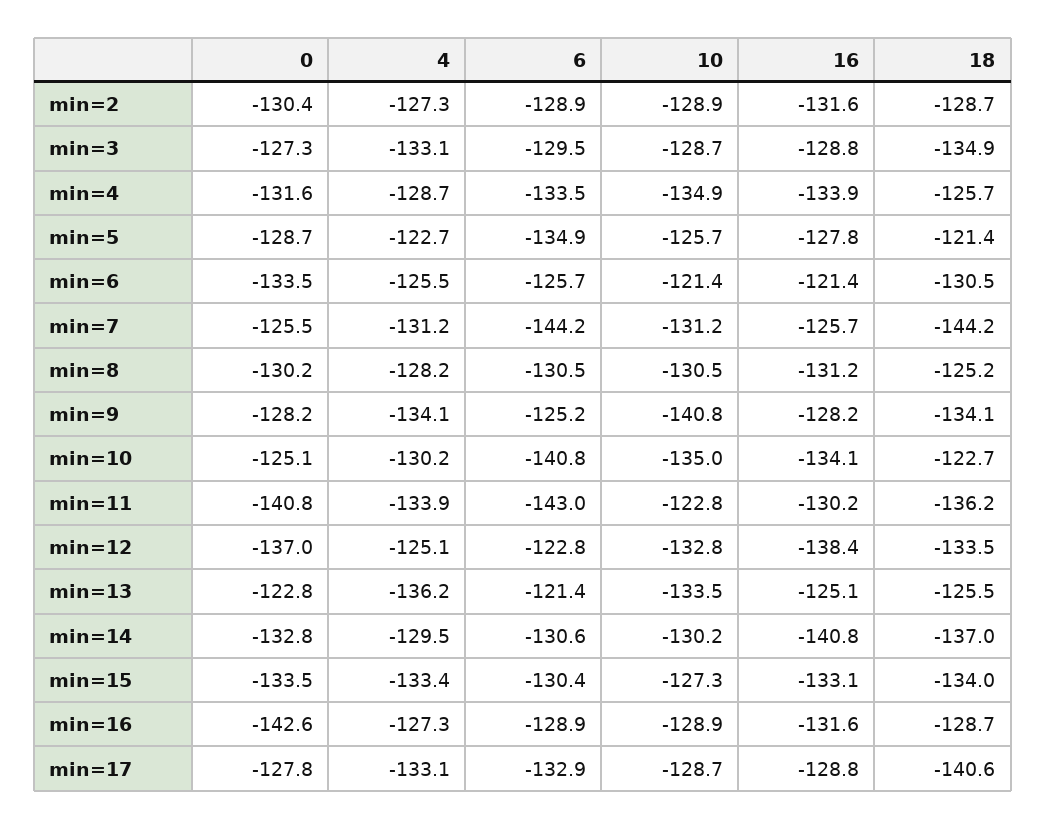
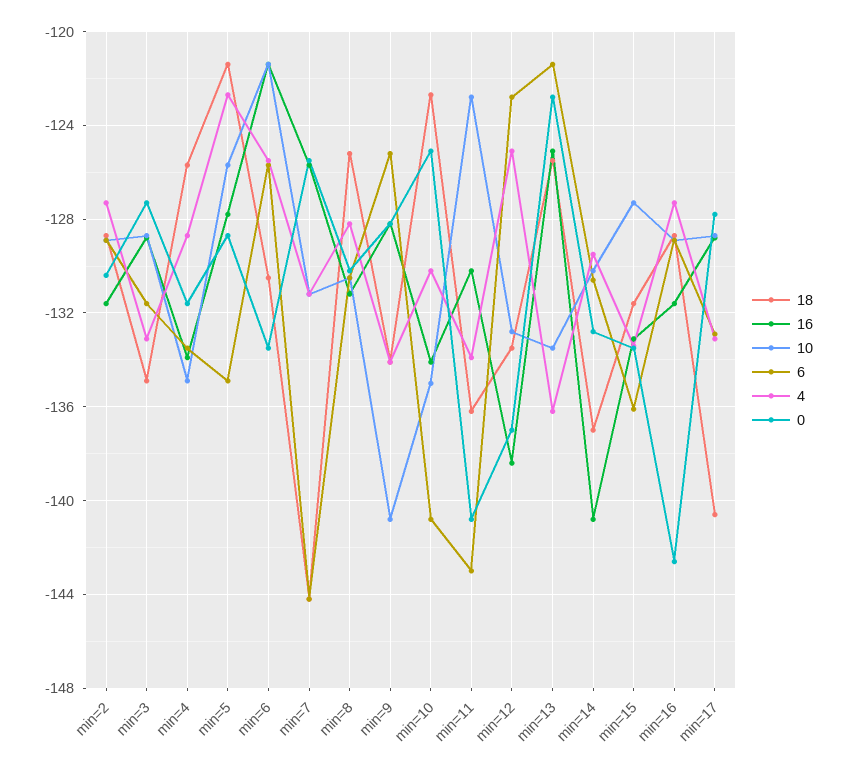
6, min=3: -129.5 -> -131.5
6, min=15: -130.4 -> -136
18, min=15: -134 -> -131.5

